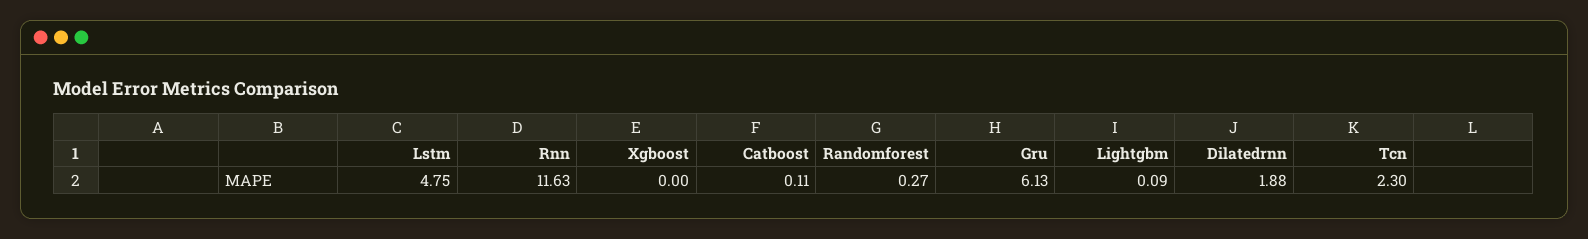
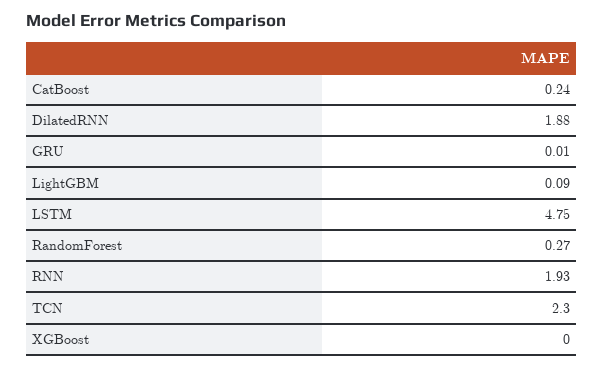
Rnn: 11.63 -> 1.93
Catboost: 0.11 -> 0.24
Gru: 6.13 -> 0.01

